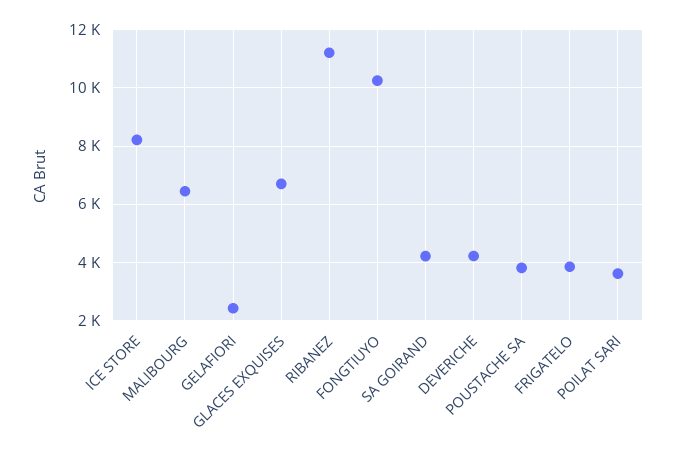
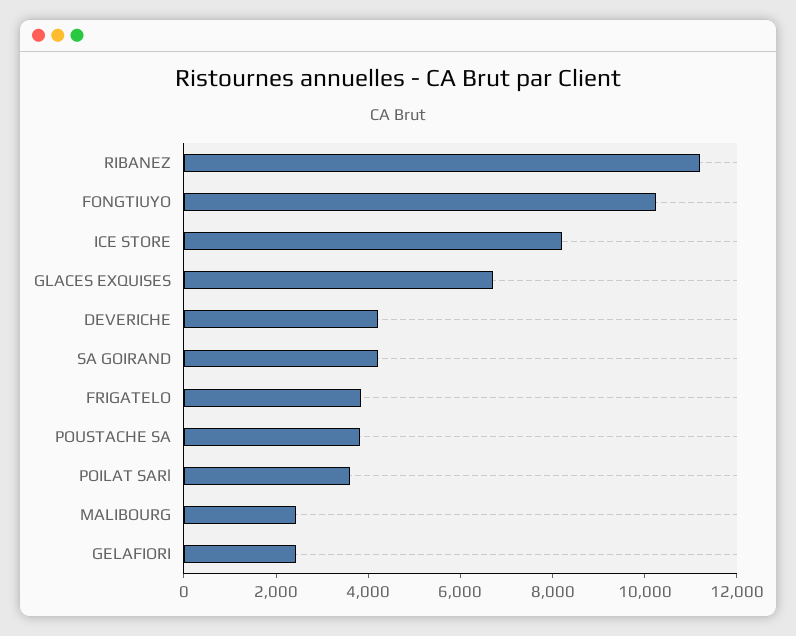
MALIBOURG: 6500 -> 2500

